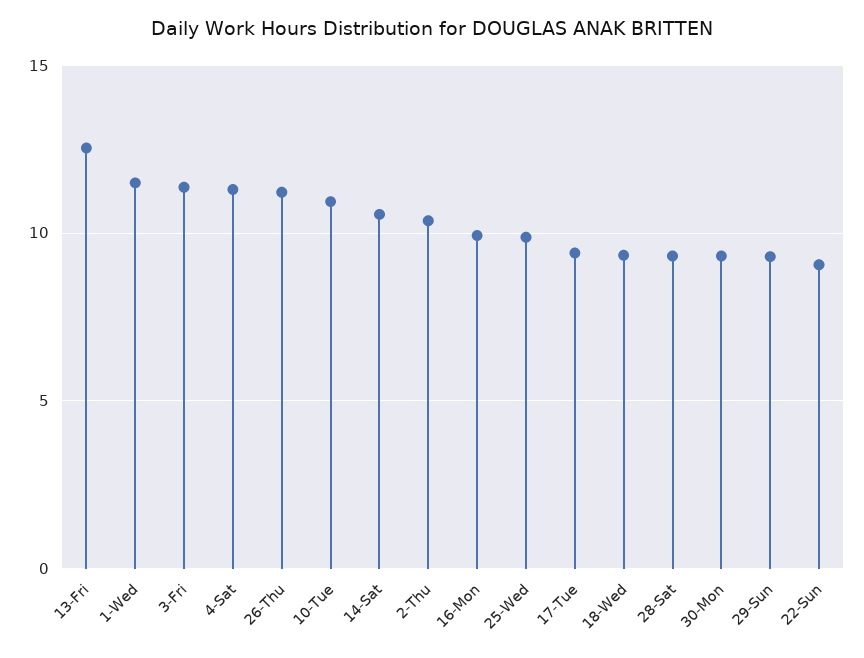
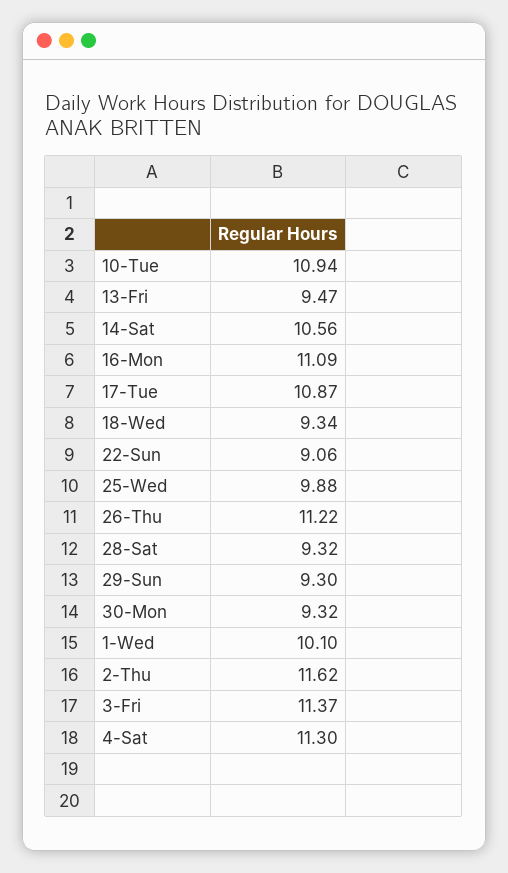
13-Fri: 12.5 -> 9.47
1-Wed: 11.5 -> 10.1
2-Thu: 10.5 -> 11.62
16-Mon: 10 -> 11.09
17-Tue: 9.5 -> 10.87

